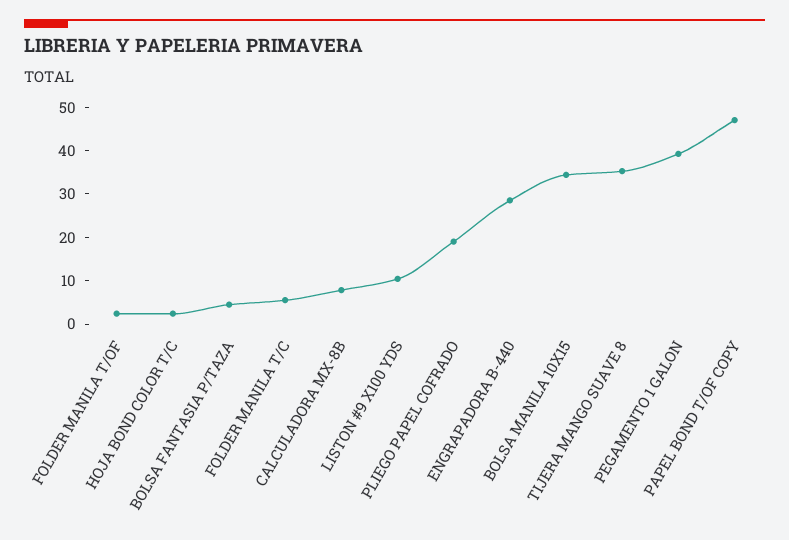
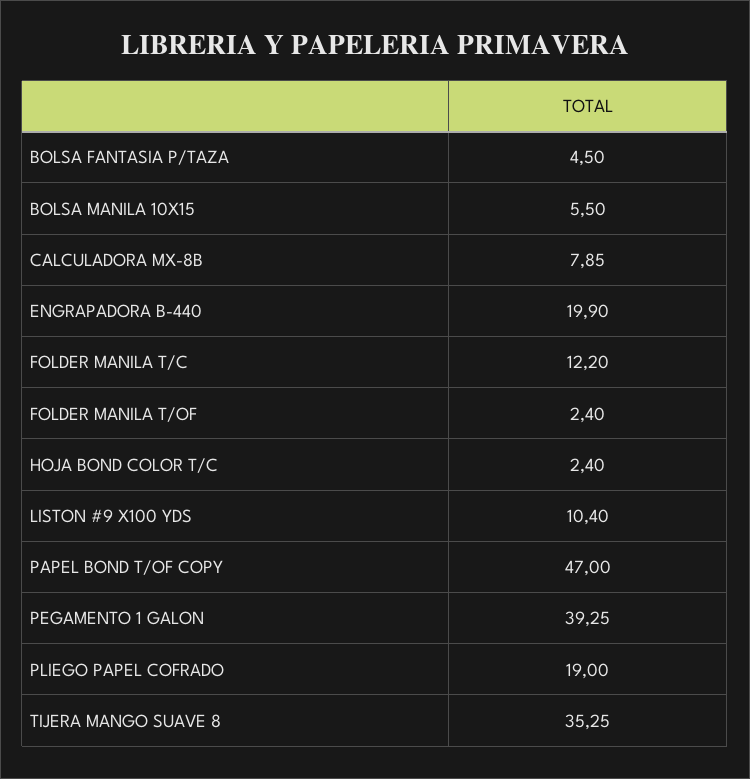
FOLDER MANILA T/C: 6 -> 12.2
ENGRAPADORA B-440: 28 -> 19.9
BOLSA MANILA 10X15: 34 -> 5.5

